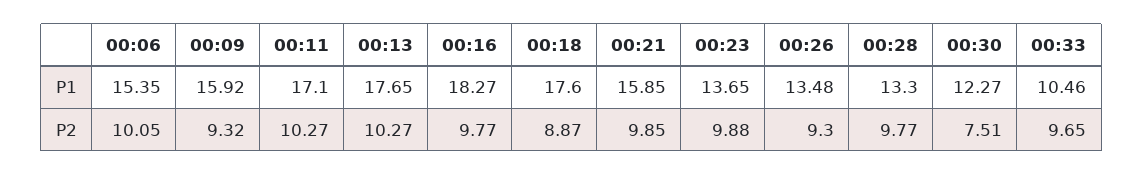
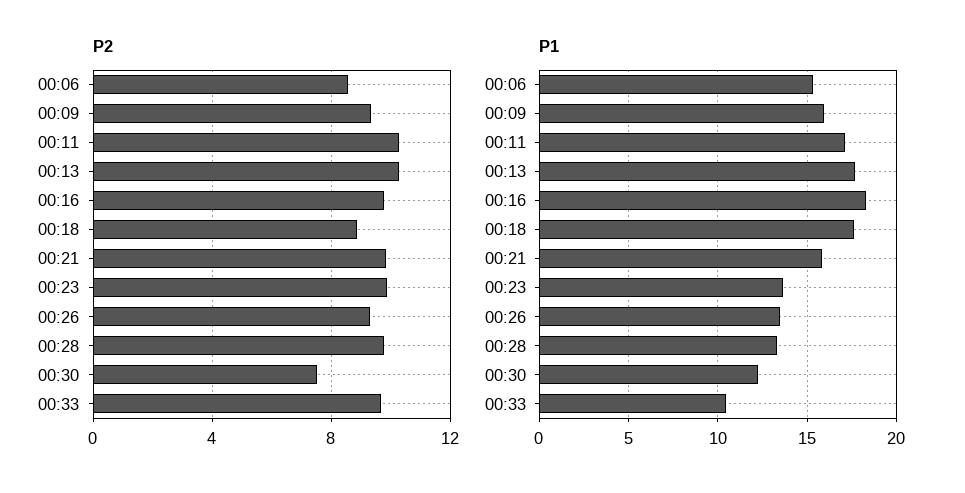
P2, 00:06: 10.05 -> 8.5

